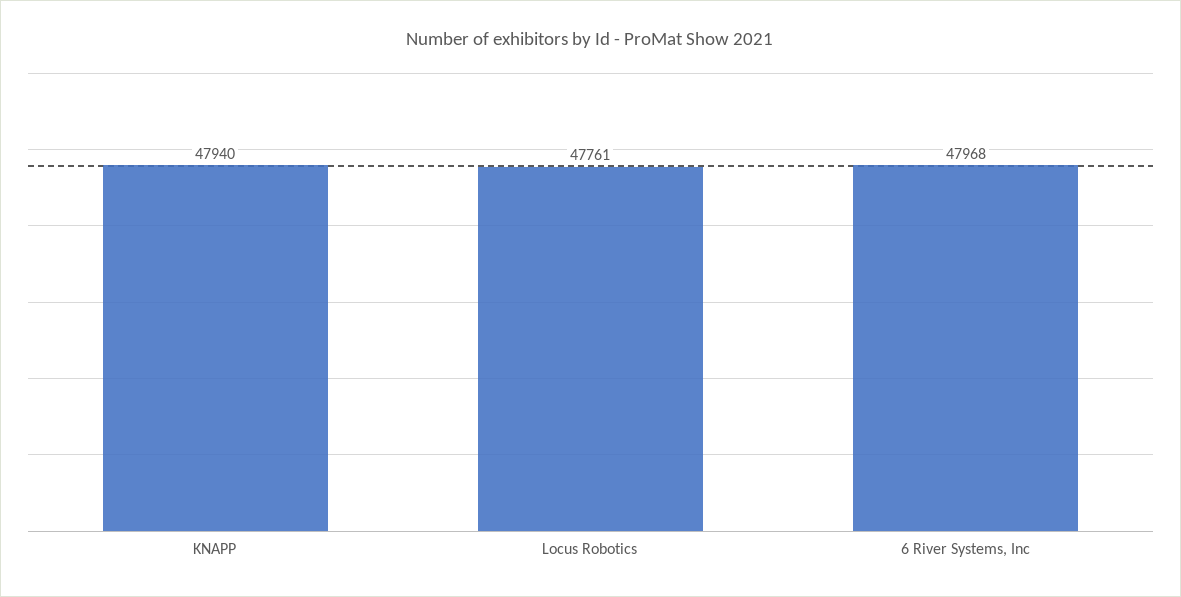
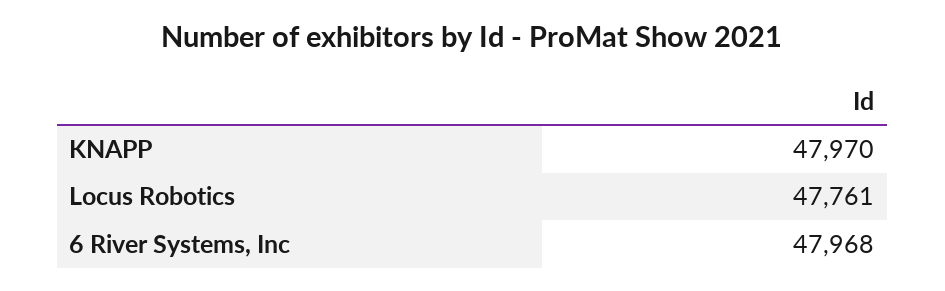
KNAPP: 47940 -> 47970

